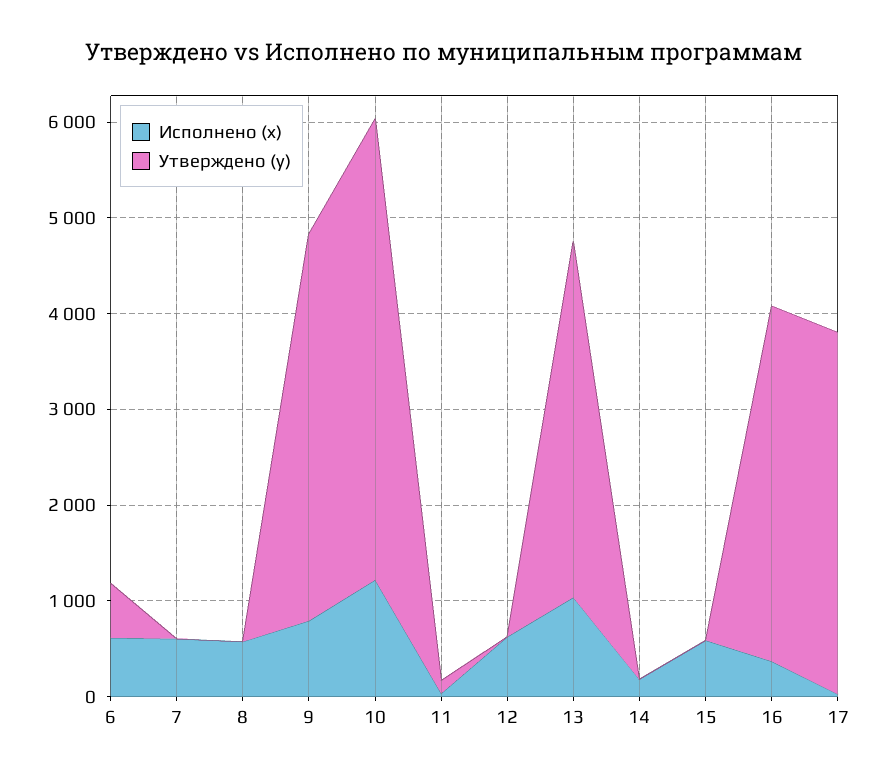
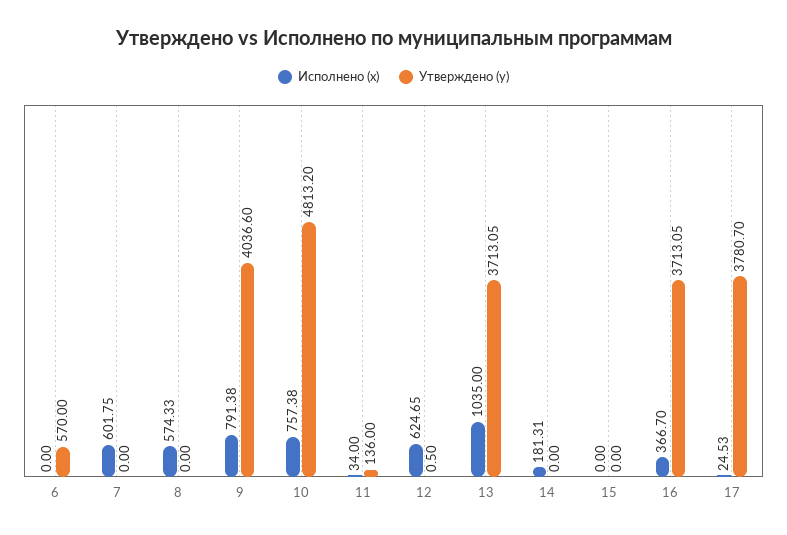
Исполнено (x), 6: 600 -> 0
Исполнено (x), 10: 1200 -> 757.38
Исполнено (x), 15: 600 -> 0

